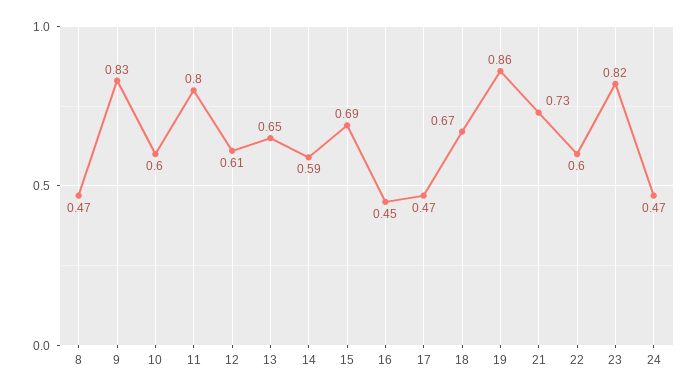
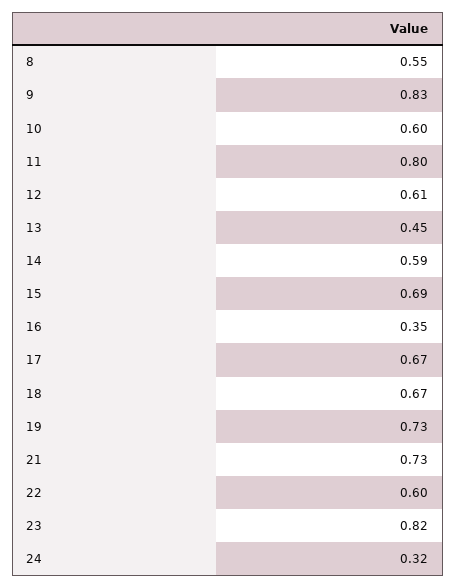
8: 0.47 -> 0.55
13: 0.65 -> 0.45
16: 0.45 -> 0.35
17: 0.47 -> 0.67
19: 0.86 -> 0.73
24: 0.47 -> 0.32

